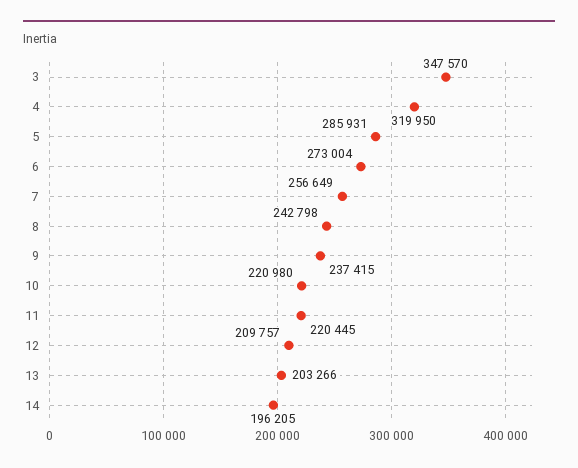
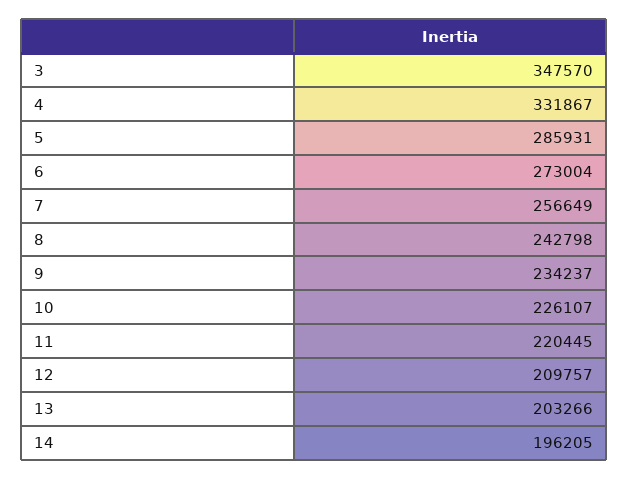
4: 319950 -> 331867
9: 237415 -> 234237
10: 220980 -> 226107

